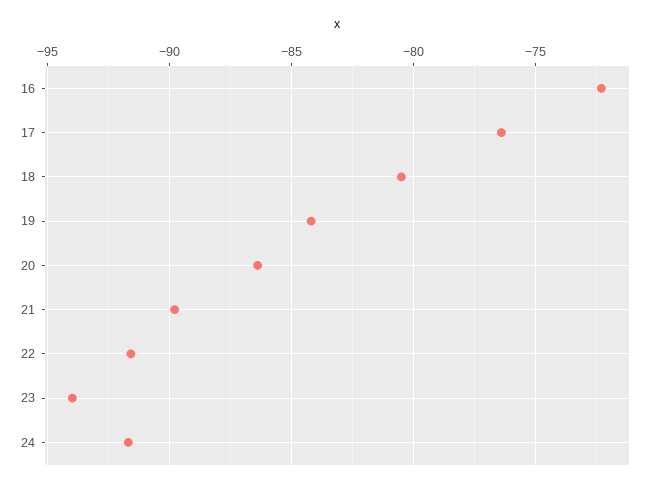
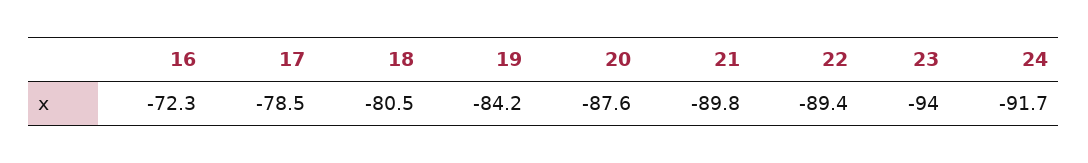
17: -76.5 -> -78.5
20: -86.5 -> -87.6
22: -91.5 -> -89.4

